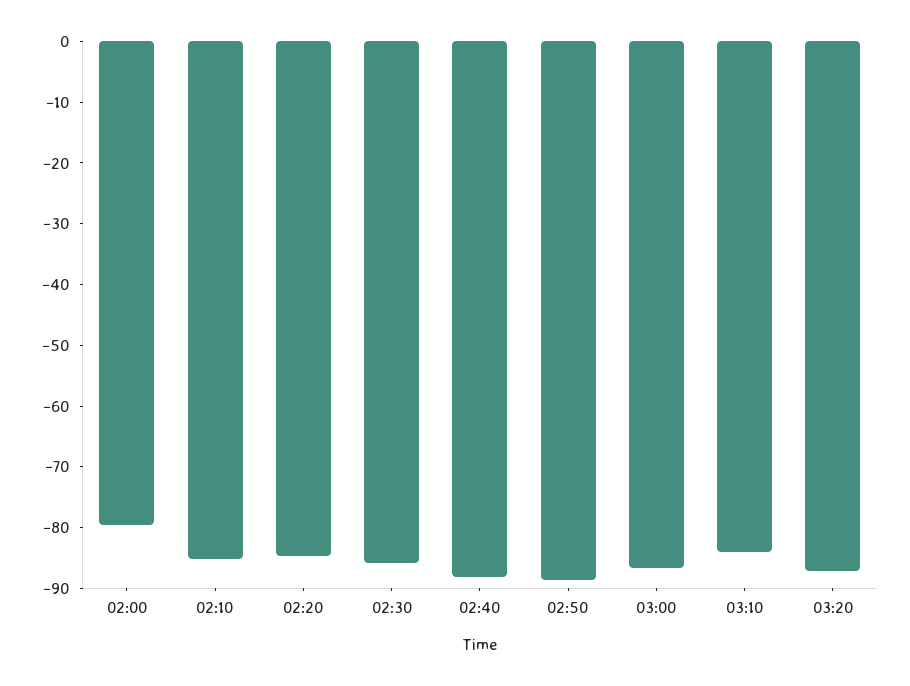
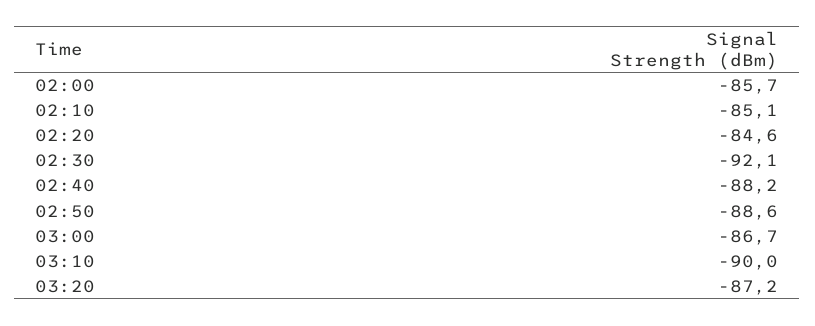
02:00: -80 -> -85.7
02:30: -86 -> -92.1
03:10: -84 -> -90

